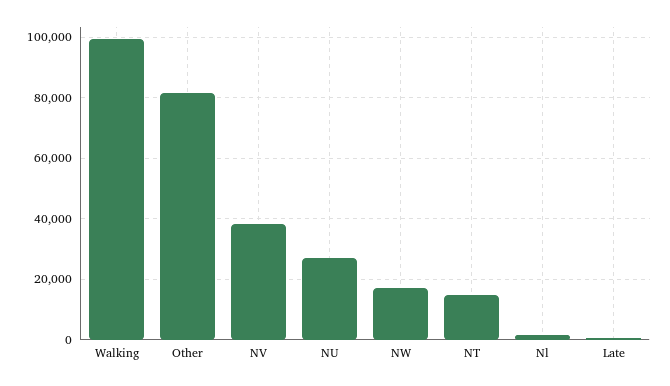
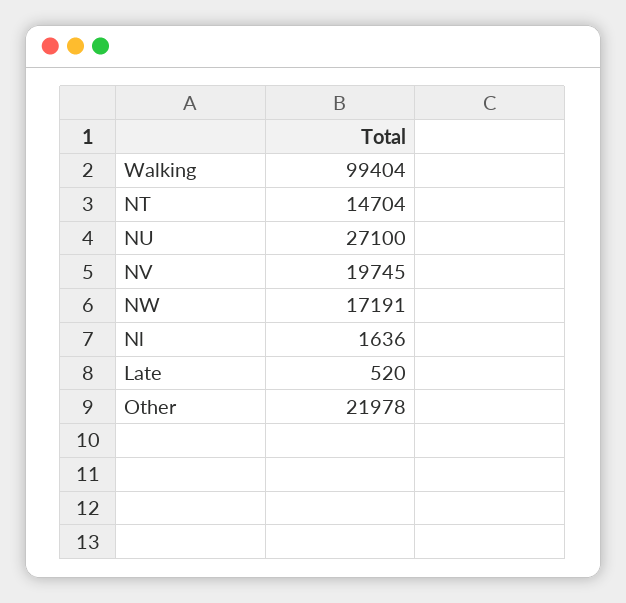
Other: 82000 -> 21978
NV: 38000 -> 19745

